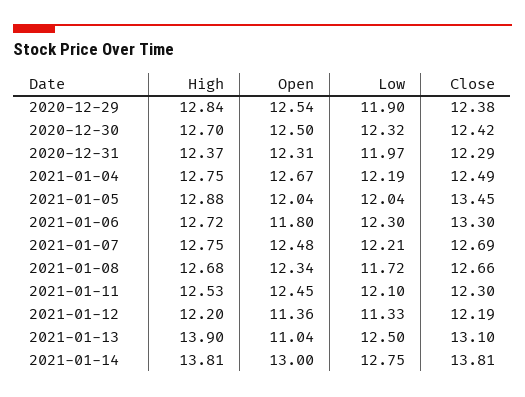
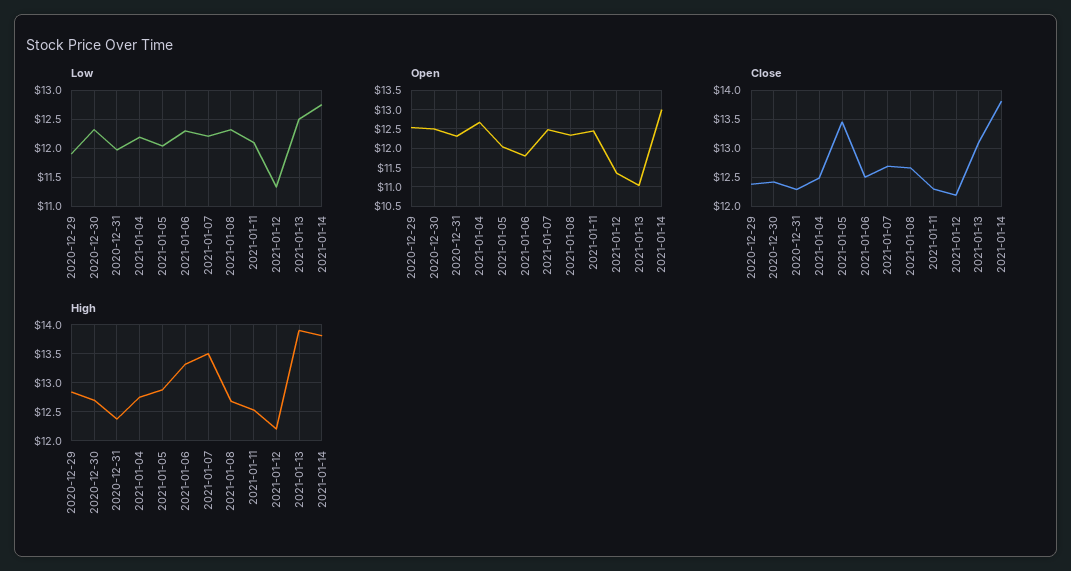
High, 2021-01-06: 12.72 -> 13.25
Close, 2021-01-06: 13.3 -> 12.5
High, 2021-01-07: 12.75 -> 13.5
Low, 2021-01-08: 11.72 -> 12.25

